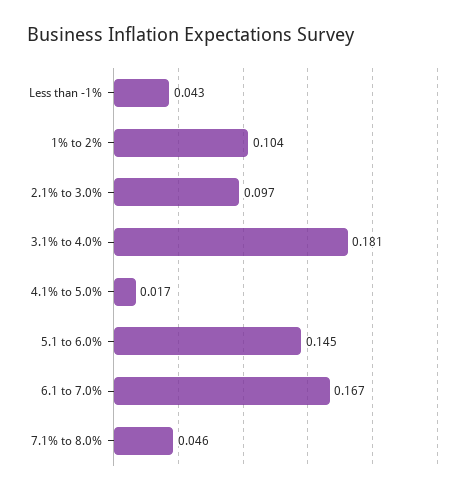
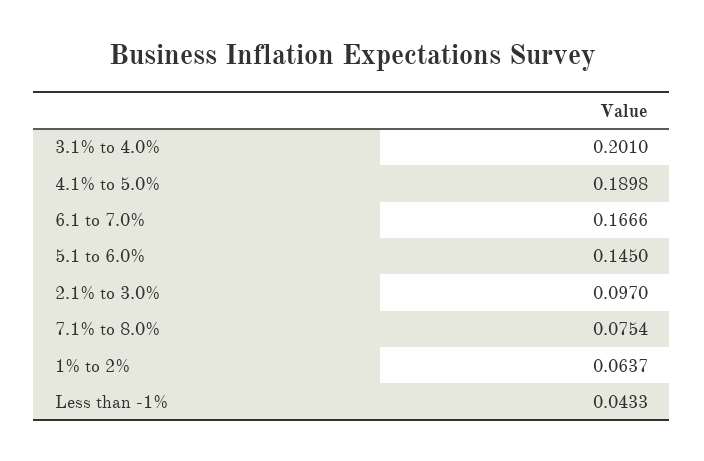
1% to 2%: 0.104 -> 0.0637
3.1% to 4.0%: 0.181 -> 0.201
4.1% to 5.0%: 0.017 -> 0.1898
7.1% to 8.0%: 0.046 -> 0.0754

